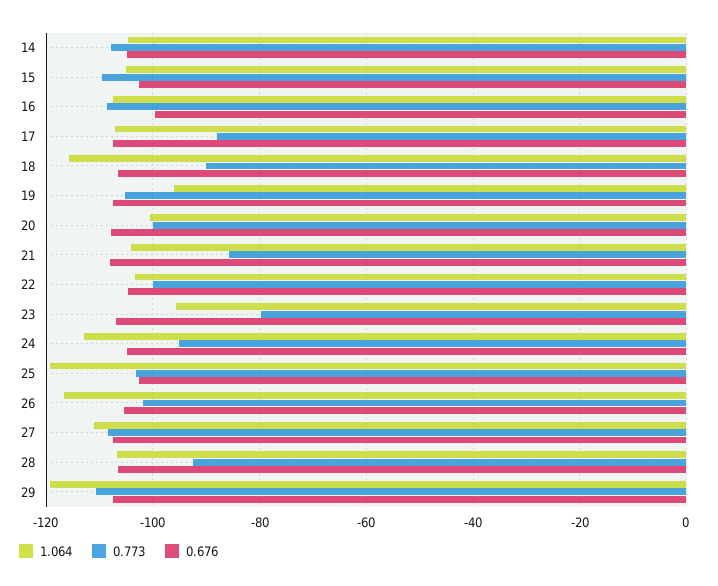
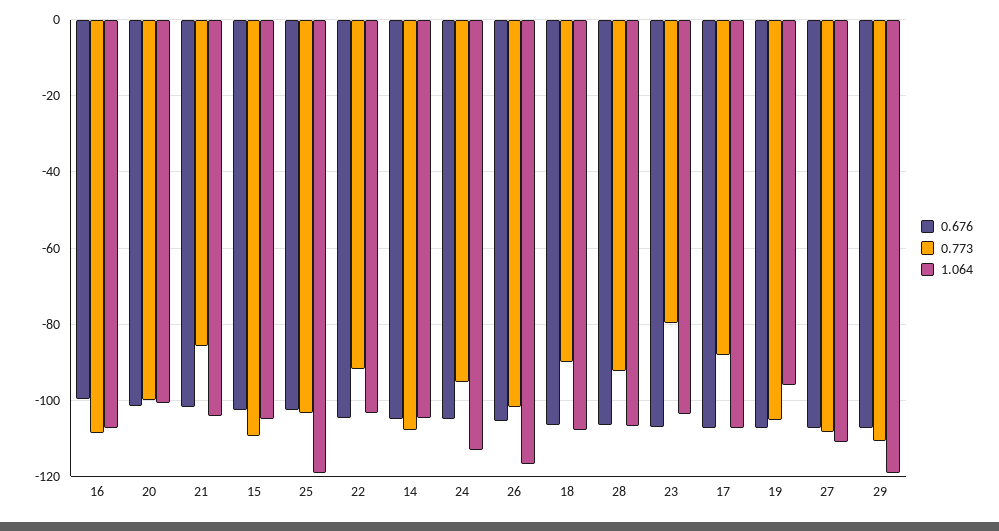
1.064, 18: -116 -> -108
0.676, 20: -108 -> -102
0.676, 21: -108 -> -102
0.773, 22: -100 -> -92
1.064, 23: -96 -> -104

